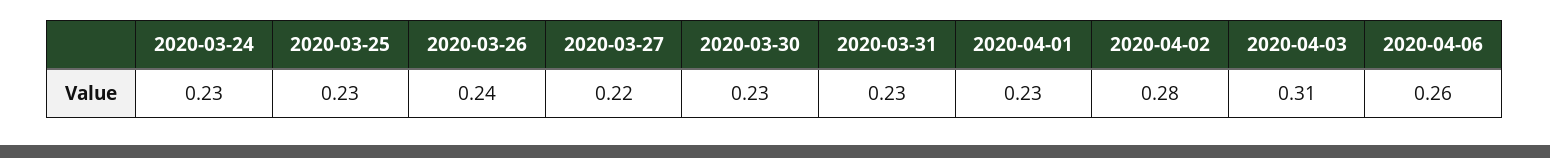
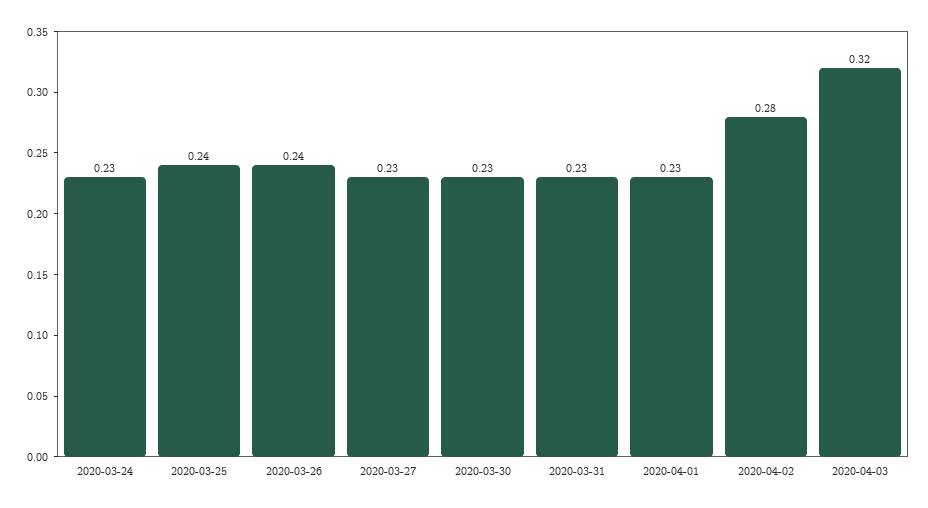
2020-03-25: 0.23 -> 0.24
2020-03-27: 0.22 -> 0.23
2020-04-03: 0.31 -> 0.32
2020-04-06: 0.26 -> none

